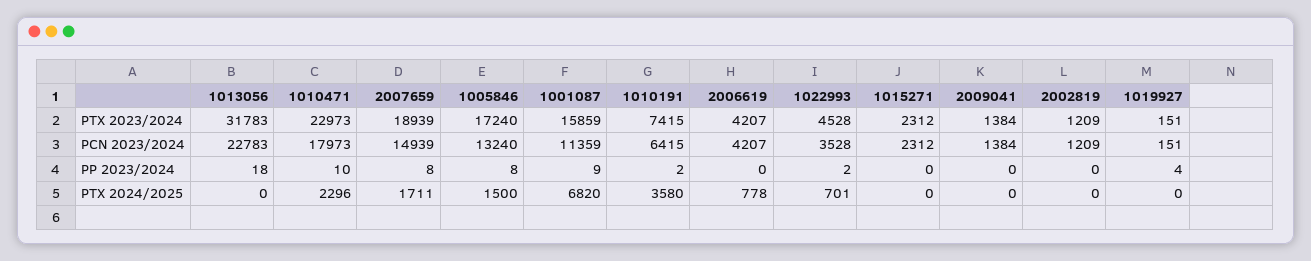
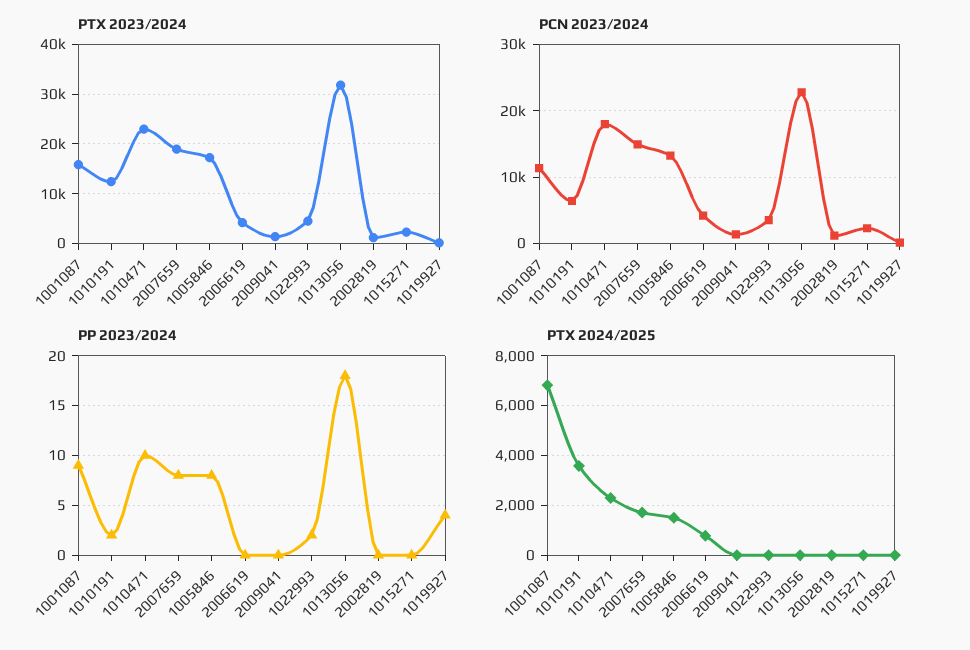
PTX 2023/2024, 1010191: 7415 -> 12000
PTX 2024/2025, 1022993: 701 -> 0

